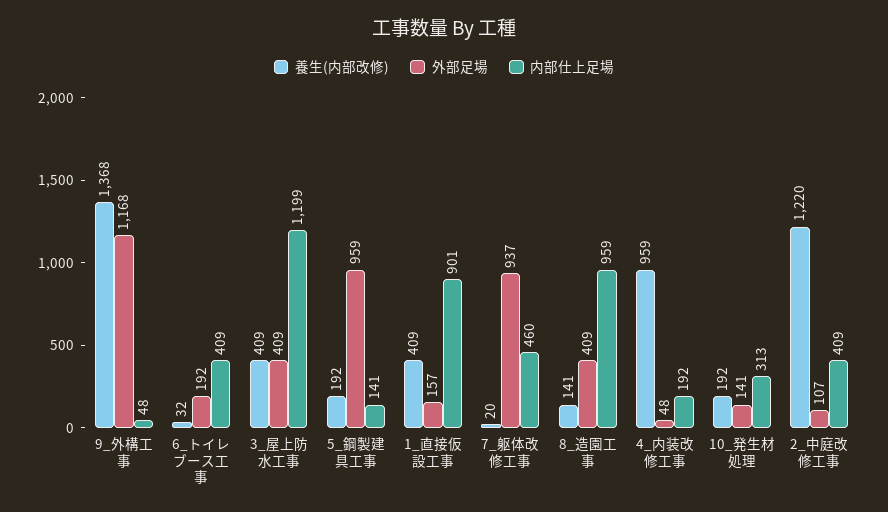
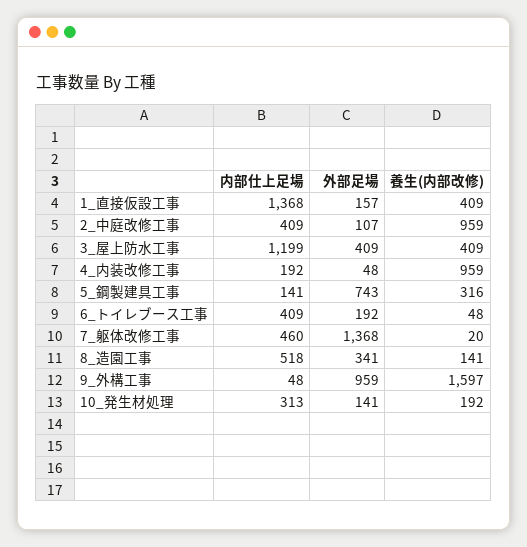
養生(内部改修), 9_外構工事: 1368 -> 1597
外部足場, 9_外構工事: 1168 -> 959
養生(内部改修), 6_トイレブース工事: 32 -> 48
養生(内部改修), 5_鋼製建具工事: 192 -> 316
外部足場, 5_鋼製建具工事: 959 -> 743
内部仕上足場, 1_直接仮設工事: 901 -> 1368
外部足場, 7_躯体改修工事: 937 -> 1368
外部足場, 8_造園工事: 409 -> 341
内部仕上足場, 8_造園工事: 959 -> 518
養生(内部改修), 2_中庭改修工事: 1220 -> 959

